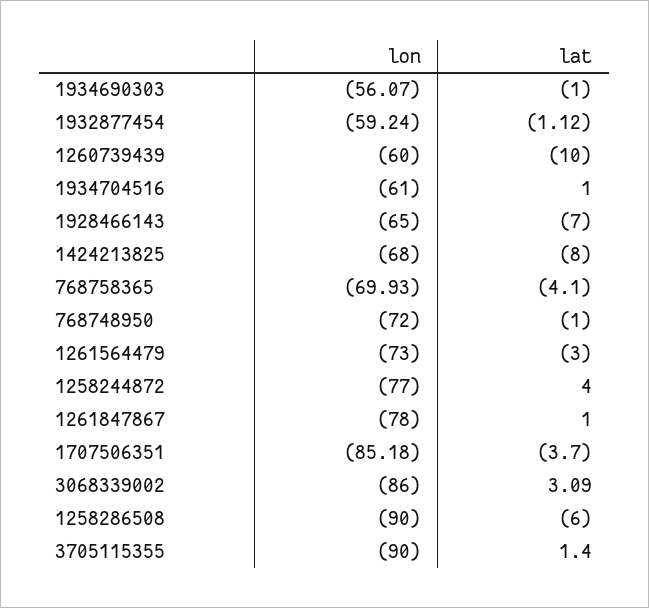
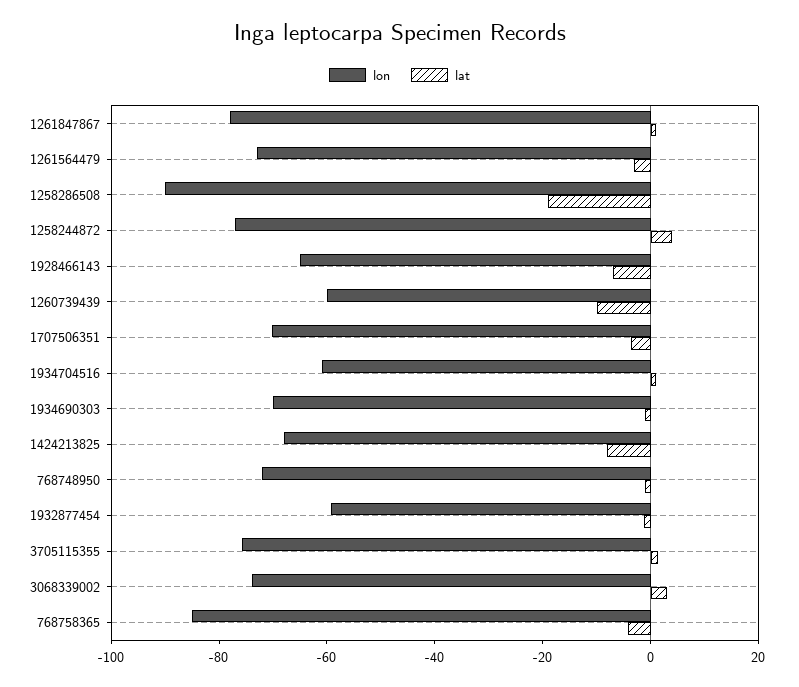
lon, 1934690303: -56.07 -> -70
lon, 768758365: -69.93 -> -85
lon, 1707506351: -85.18 -> -70
lon, 3068339002: -86 -> -75
lat, 1258286508: -6 -> -20
lon, 3705115355: -90 -> -75

